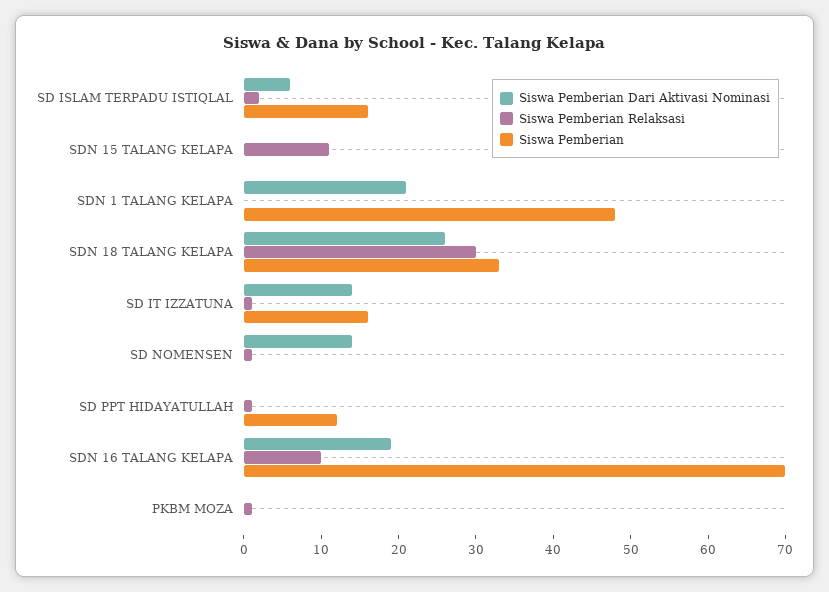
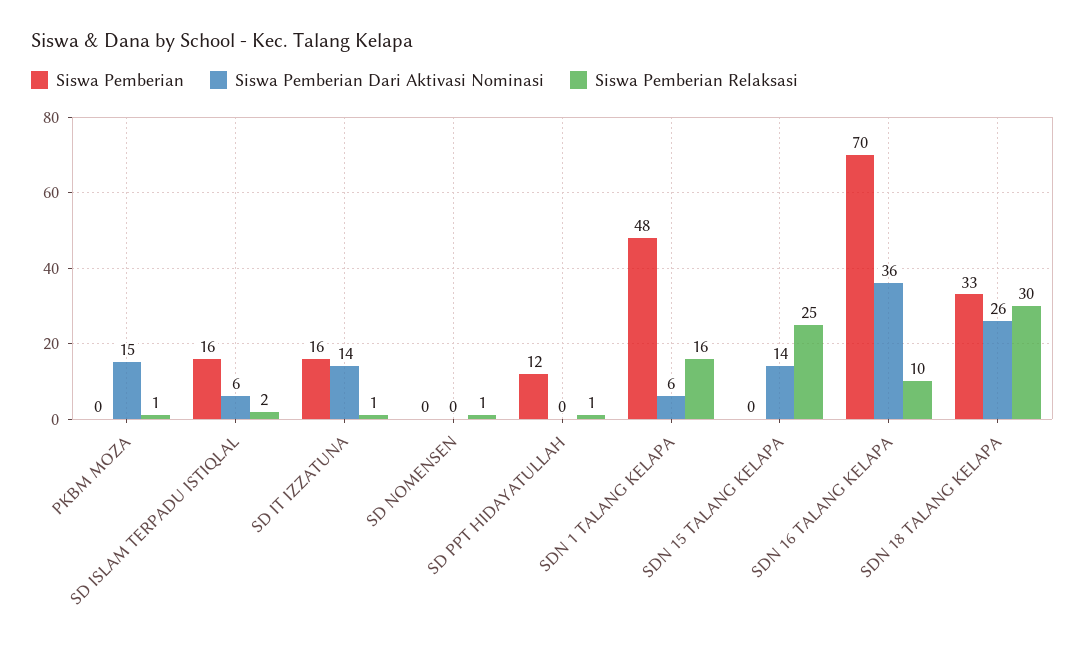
Siswa Pemberian Dari Aktivasi Nominasi, SDN 15 TALANG KELAPA: 0 -> 14
Siswa Pemberian Relaksasi, SDN 15 TALANG KELAPA: 10 -> 25
Siswa Pemberian Dari Aktivasi Nominasi, SDN 1 TALANG KELAPA: 20 -> 6
Siswa Pemberian Relaksasi, SDN 1 TALANG KELAPA: 0 -> 16
Siswa Pemberian Dari Aktivasi Nominasi, SD NOMENSEN: 15 -> 0
Siswa Pemberian Dari Aktivasi Nominasi, SDN 16 TALANG KELAPA: 20 -> 36
Siswa Pemberian Dari Aktivasi Nominasi, PKBM MOZA: 0 -> 15

